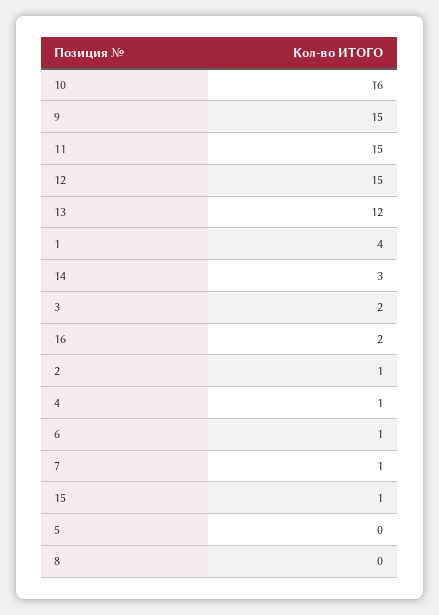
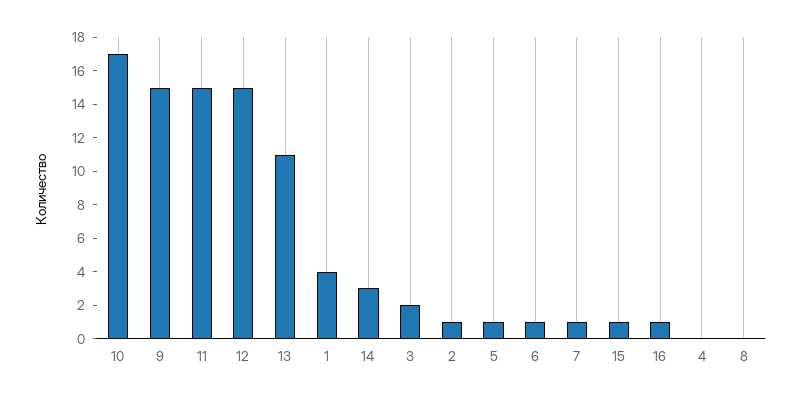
10: 16 -> 17
13: 12 -> 11
16: 2 -> 1
4: 1 -> 0
5: 0 -> 1

